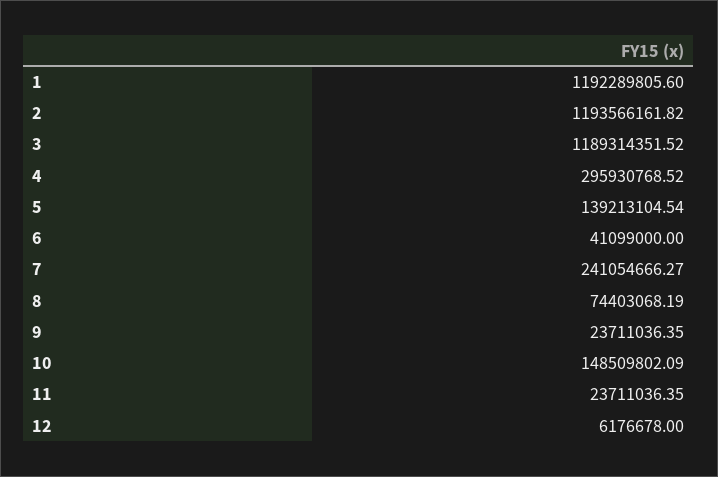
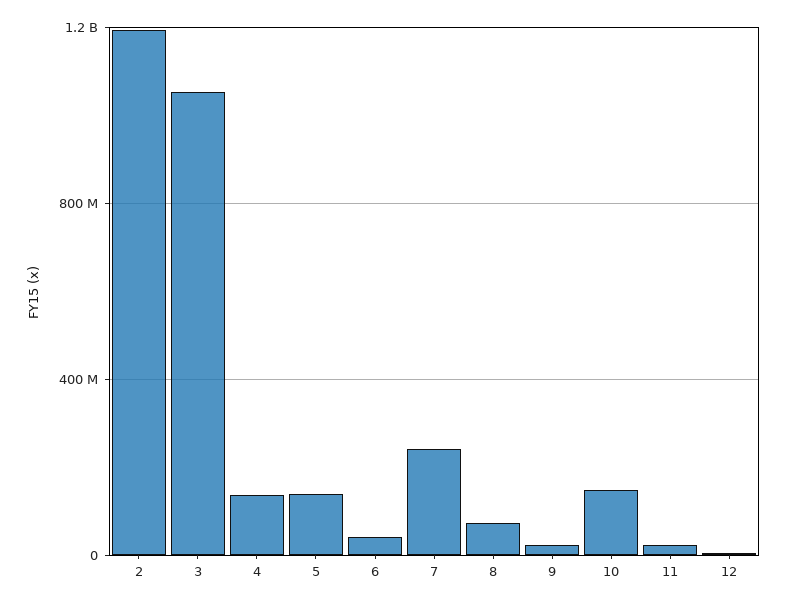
1: 1192289805.6 -> none
3: 1189314351.52 -> 1050000000
4: 295930768.52 -> 150000000

